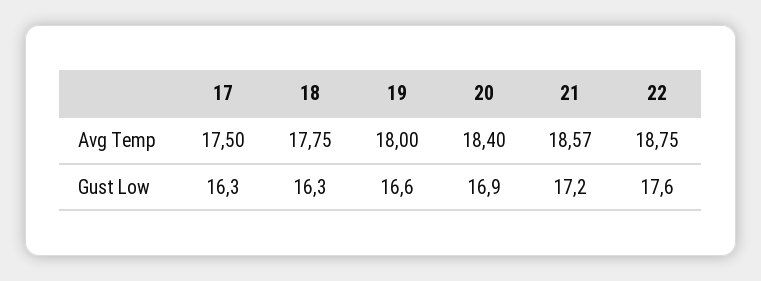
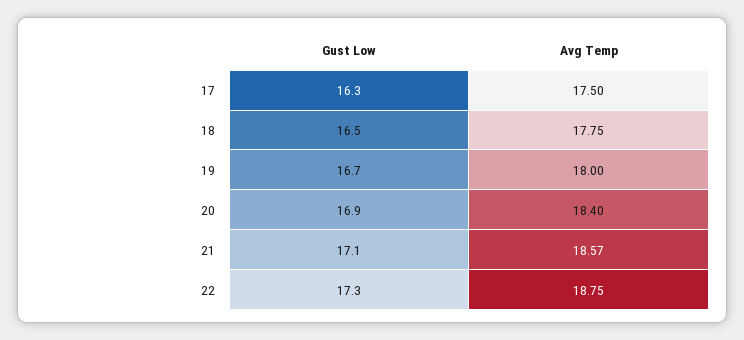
18, Gust Low: 16.3 -> 16.5
19, Gust Low: 16.6 -> 16.7
21, Gust Low: 17.2 -> 17.1
22, Gust Low: 17.6 -> 17.3

